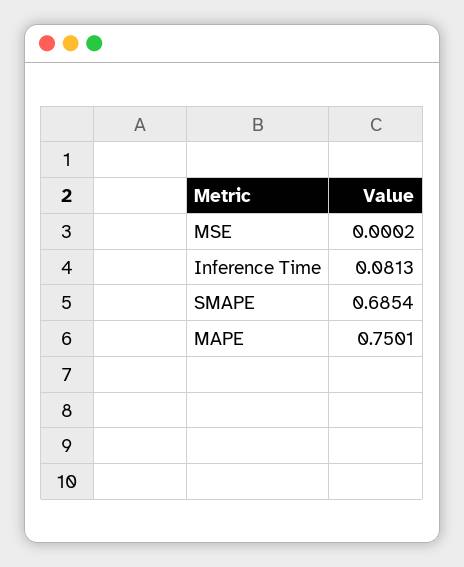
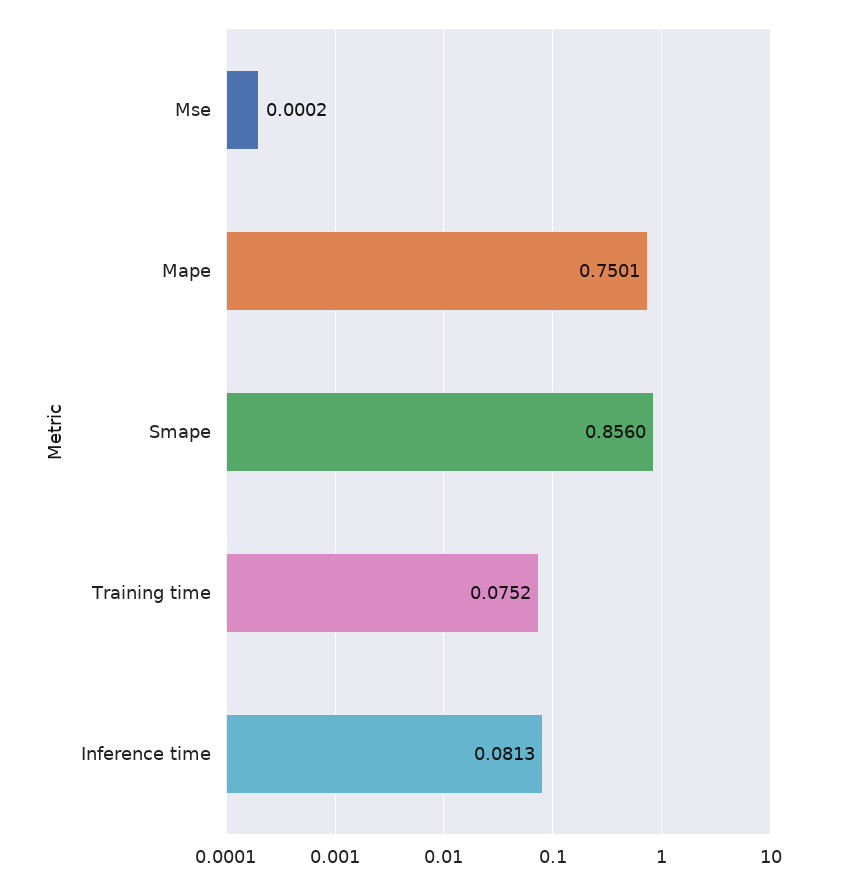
SMAPE: 0.6854 -> 0.856
Training time: none -> 0.0752

